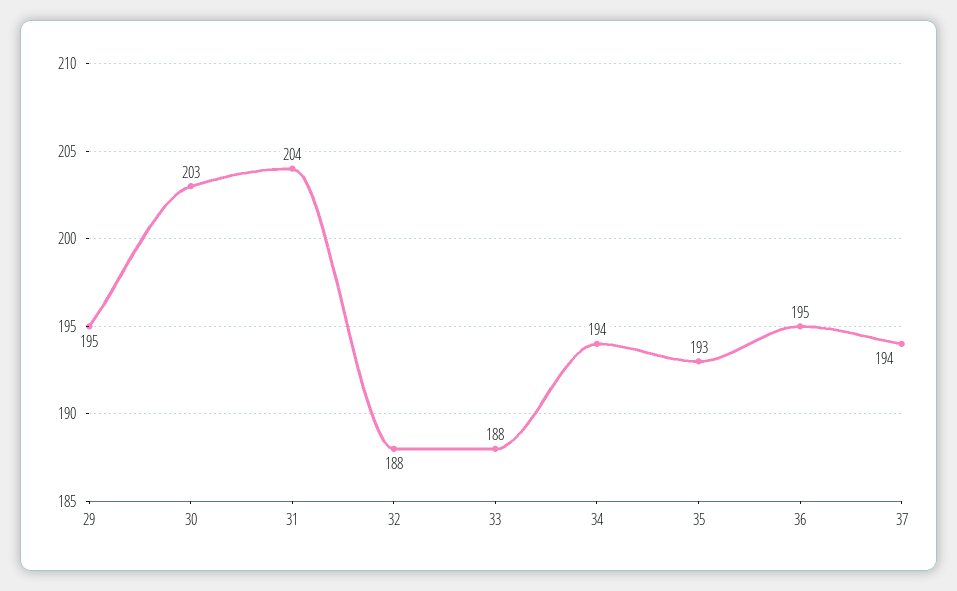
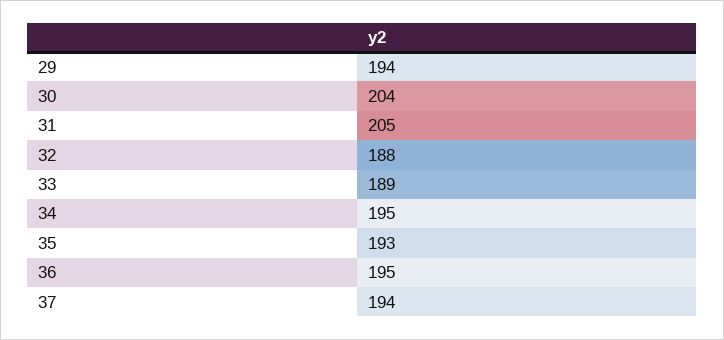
29: 195 -> 194
30: 203 -> 204
31: 204 -> 205
33: 188 -> 189
34: 194 -> 195

